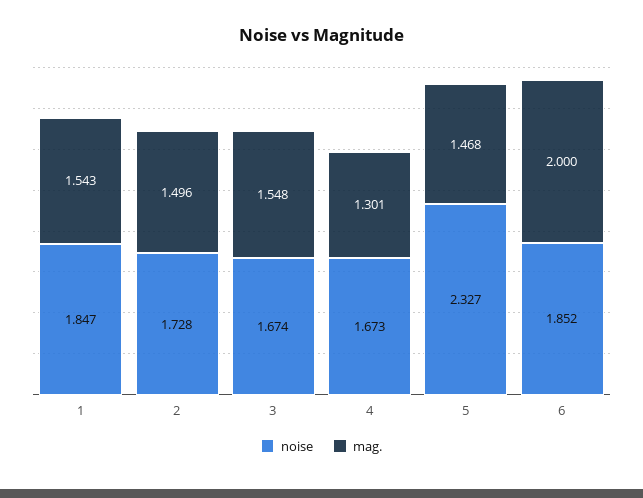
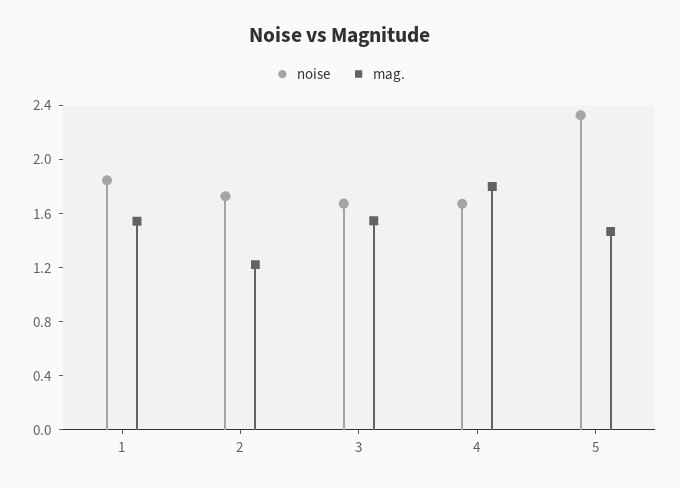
mag., 2: 1.496 -> 1.2
mag., 4: 1.301 -> 1.8
noise, 6: 1.852 -> none
mag., 6: 2 -> none

